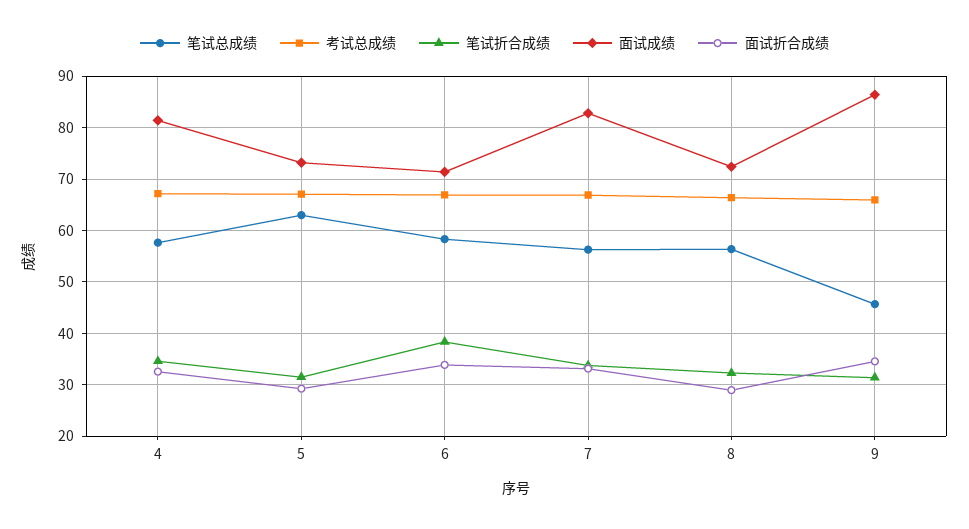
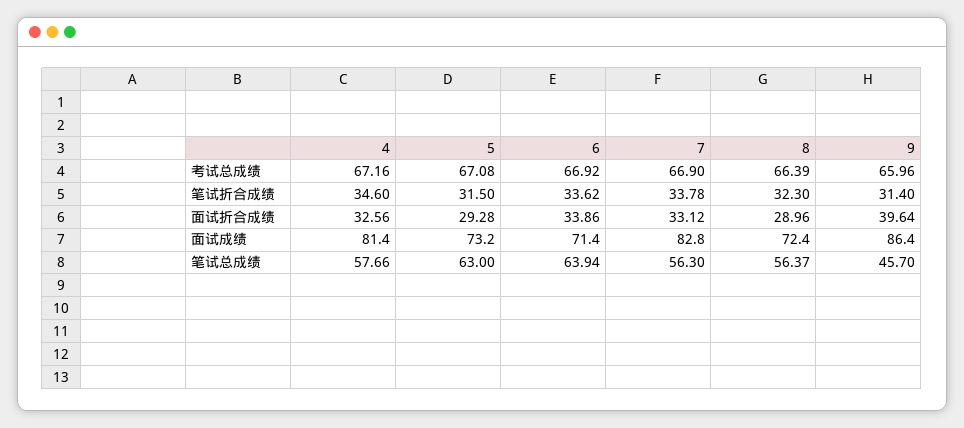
笔试总成绩, 6: 58 -> 63.94
笔试折合成绩, 6: 38 -> 33.62
面试折合成绩, 9: 34 -> 39.64

